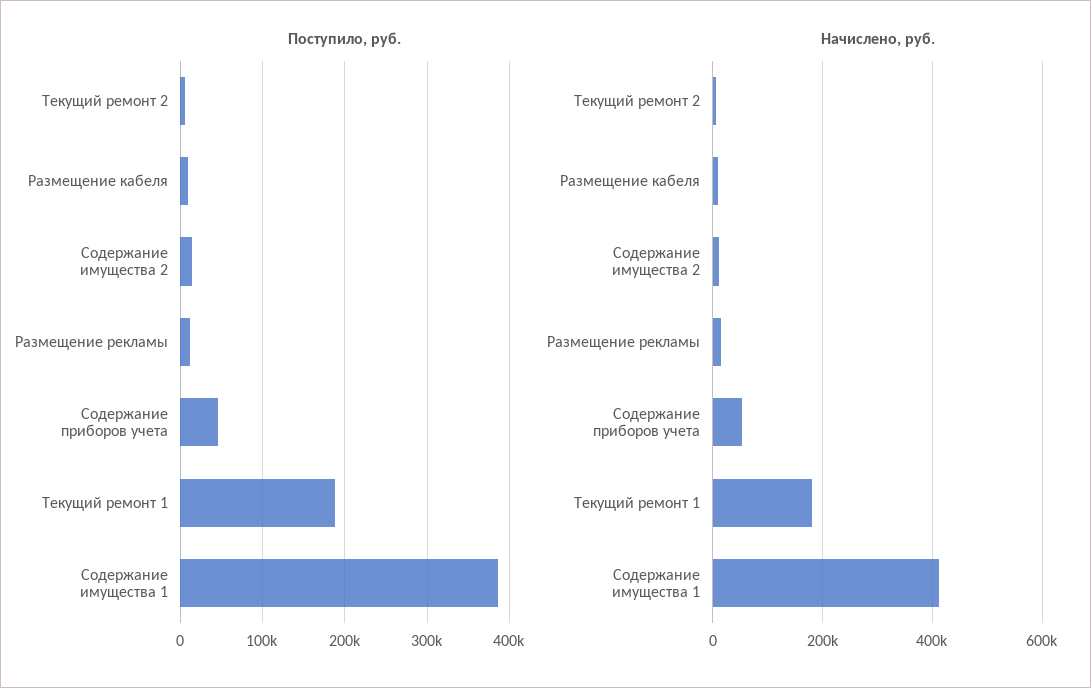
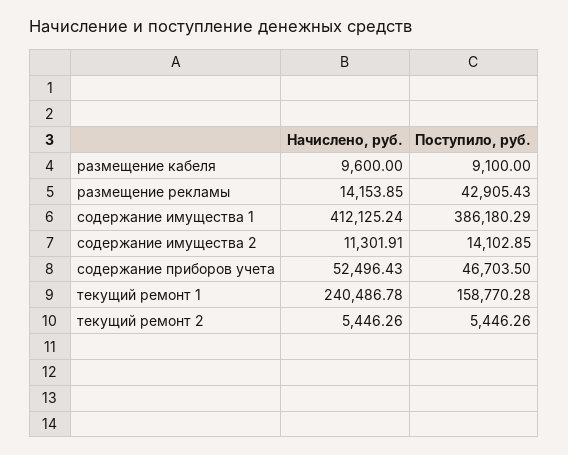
Поступило, руб., Размещение рекламы: 10000 -> 42905.43
Поступило, руб., Текущий ремонт 1: 190000 -> 158770.28
Начислено, руб., Текущий ремонт 1: 180000 -> 240486.78

